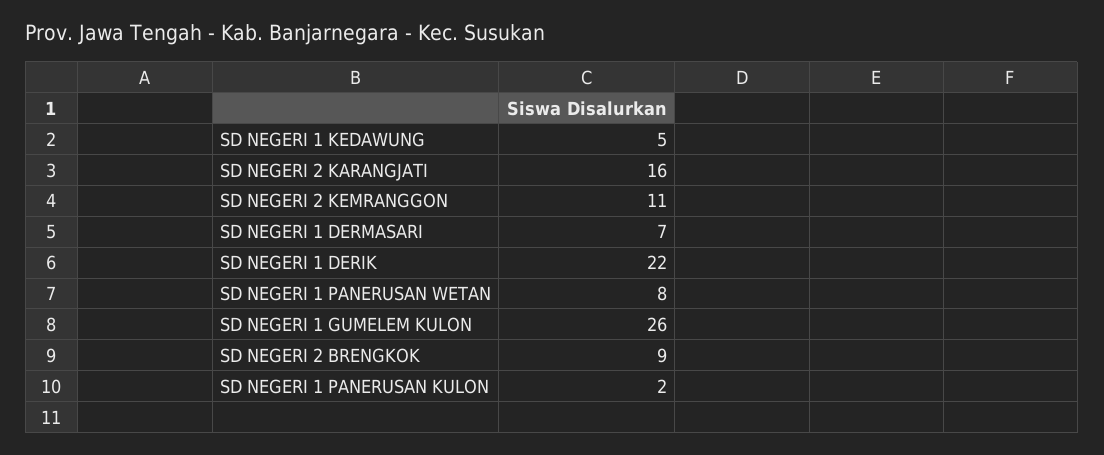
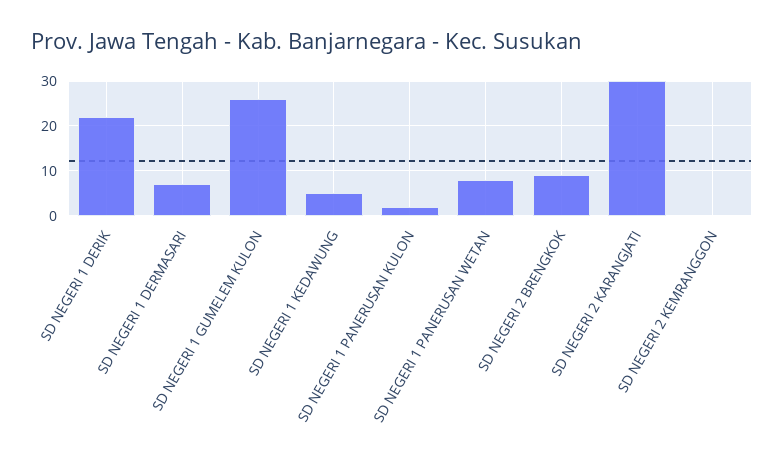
SD NEGERI 2 KARANGJATI: 16 -> 30
SD NEGERI 2 KEMRANGGON: 11 -> 0

